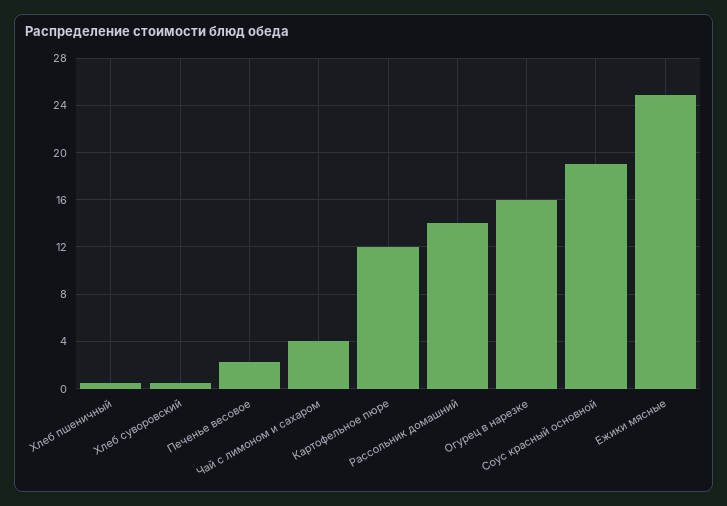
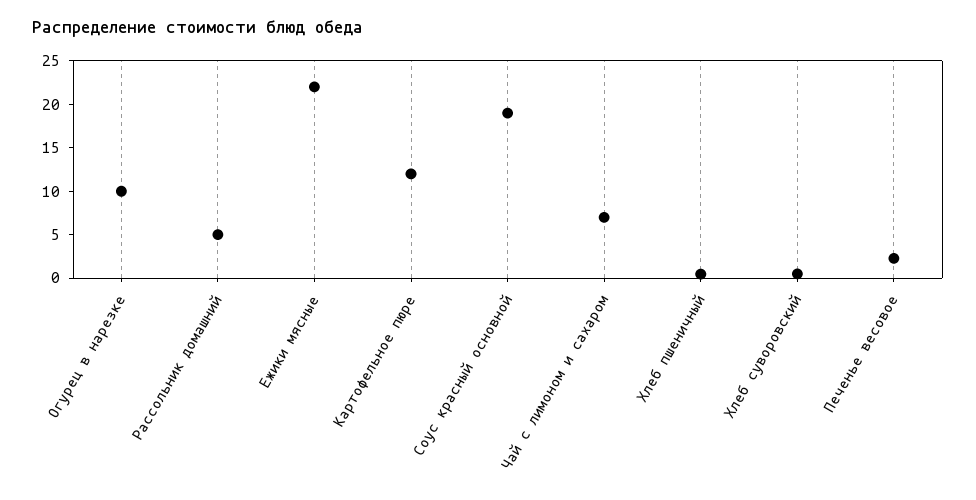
Чай с лимоном и сахаром: 4 -> 7
Рассольник домашний: 14 -> 5
Огурец в нарезке: 16 -> 10
Ежики мясные: 25 -> 22

